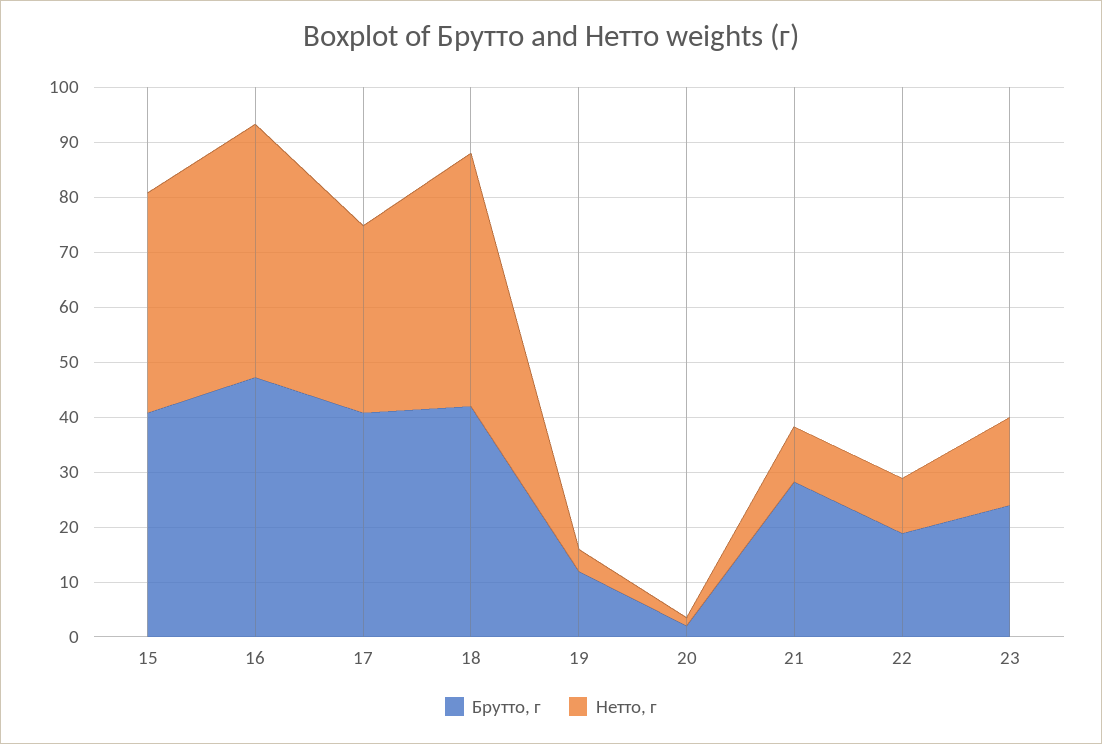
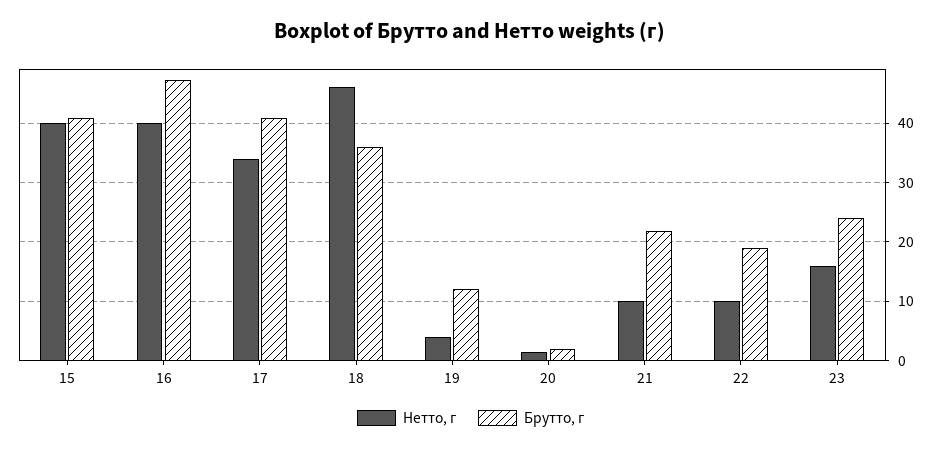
Нетто, г, 16: 46 -> 40
Брутто, г, 18: 42 -> 36
Брутто, г, 21: 28 -> 22

